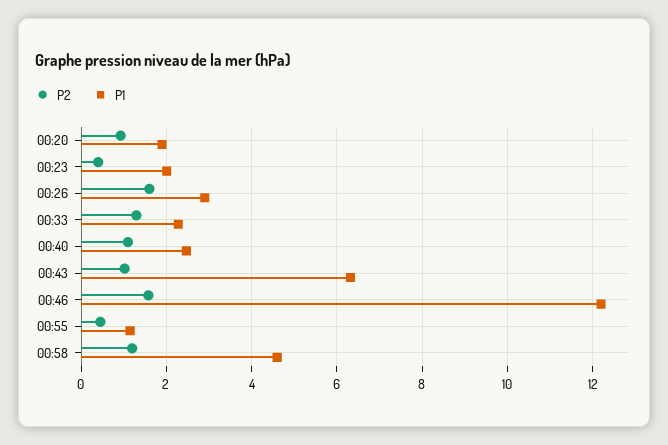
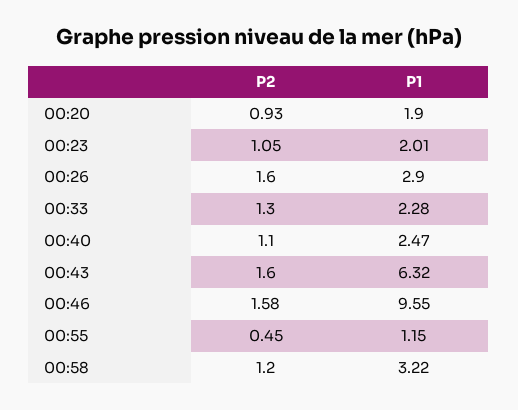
P2, 00:23: 0.4 -> 1.05
P2, 00:43: 1 -> 1.6
P1, 00:46: 12.2 -> 9.55
P1, 00:58: 4.6 -> 3.22

